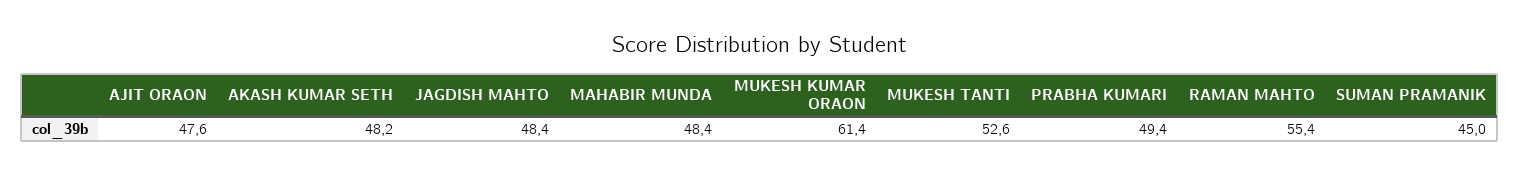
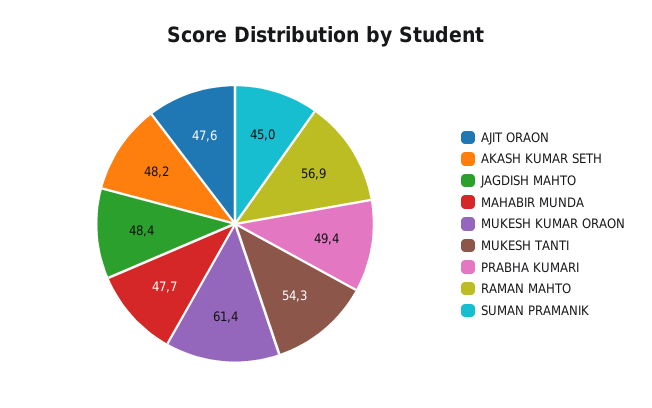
MAHABIR MUNDA: 48.4 -> 47.7
MUKESH TANTI: 52.6 -> 54.3
RAMAN MAHTO: 55.4 -> 56.9

